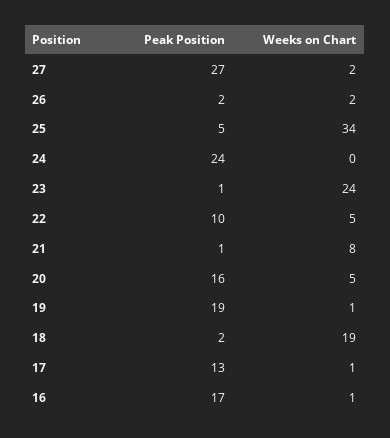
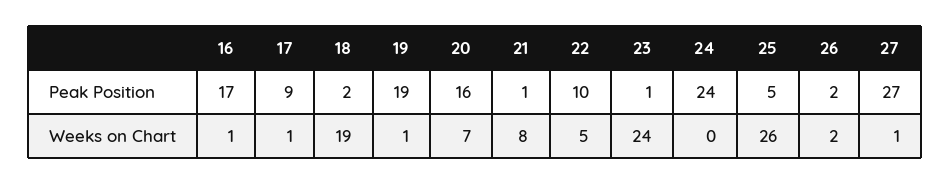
Weeks on Chart, 27: 2 -> 1
Weeks on Chart, 25: 34 -> 26
Weeks on Chart, 20: 5 -> 7
Peak Position, 17: 13 -> 9

